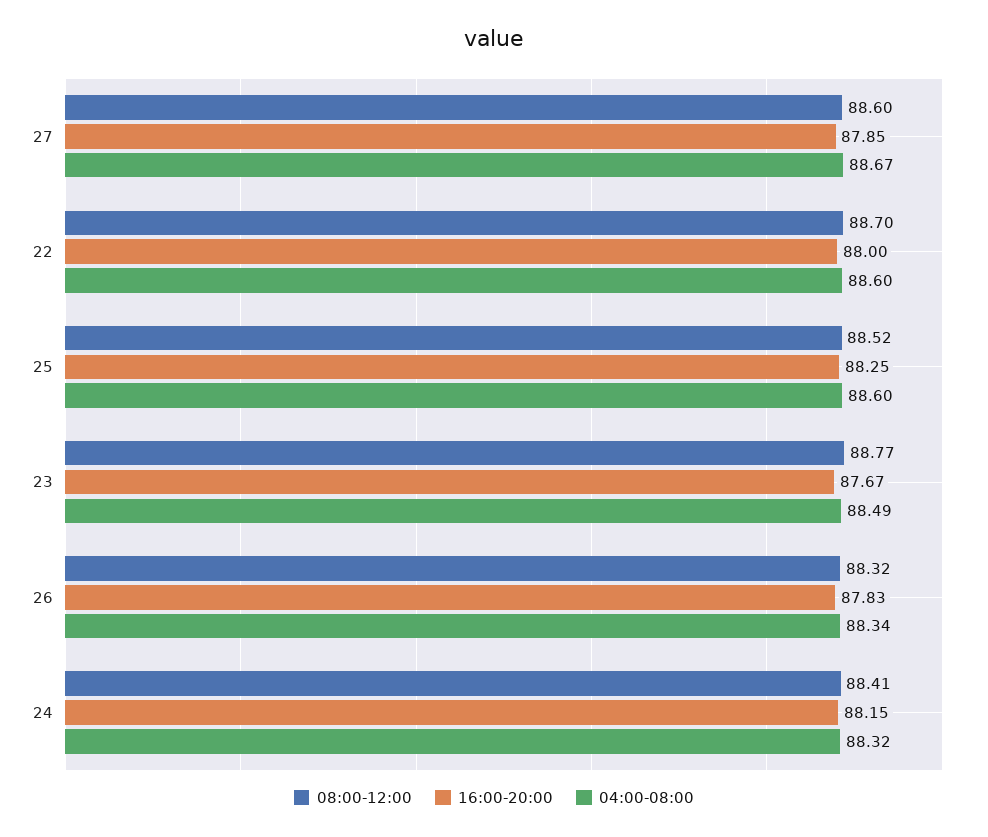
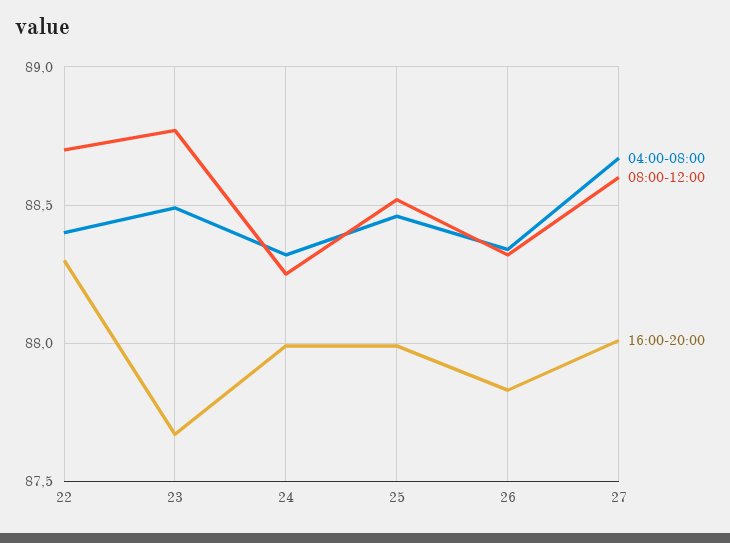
16:00-20:00, 27: 87.85 -> 88
16:00-20:00, 22: 88 -> 88.3
04:00-08:00, 22: 88.6 -> 88.4
16:00-20:00, 25: 88.25 -> 88
04:00-08:00, 25: 88.6 -> 88.45
08:00-12:00, 24: 88.41 -> 88.25
16:00-20:00, 24: 88.15 -> 88

